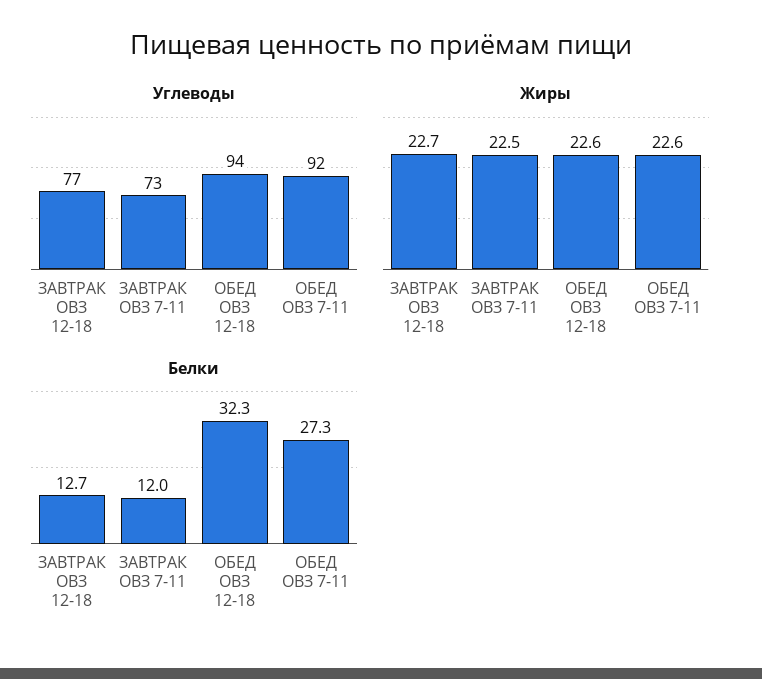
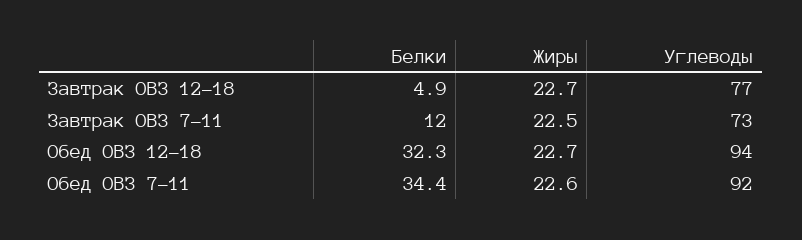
Жиры, ОБЕД ОВЗ 12-18: 22.6 -> 22.7
Белки, ЗАВТРАК ОВЗ 12-18: 12.7 -> 4.9
Белки, ОБЕД ОВЗ 7-11: 27.3 -> 34.4

